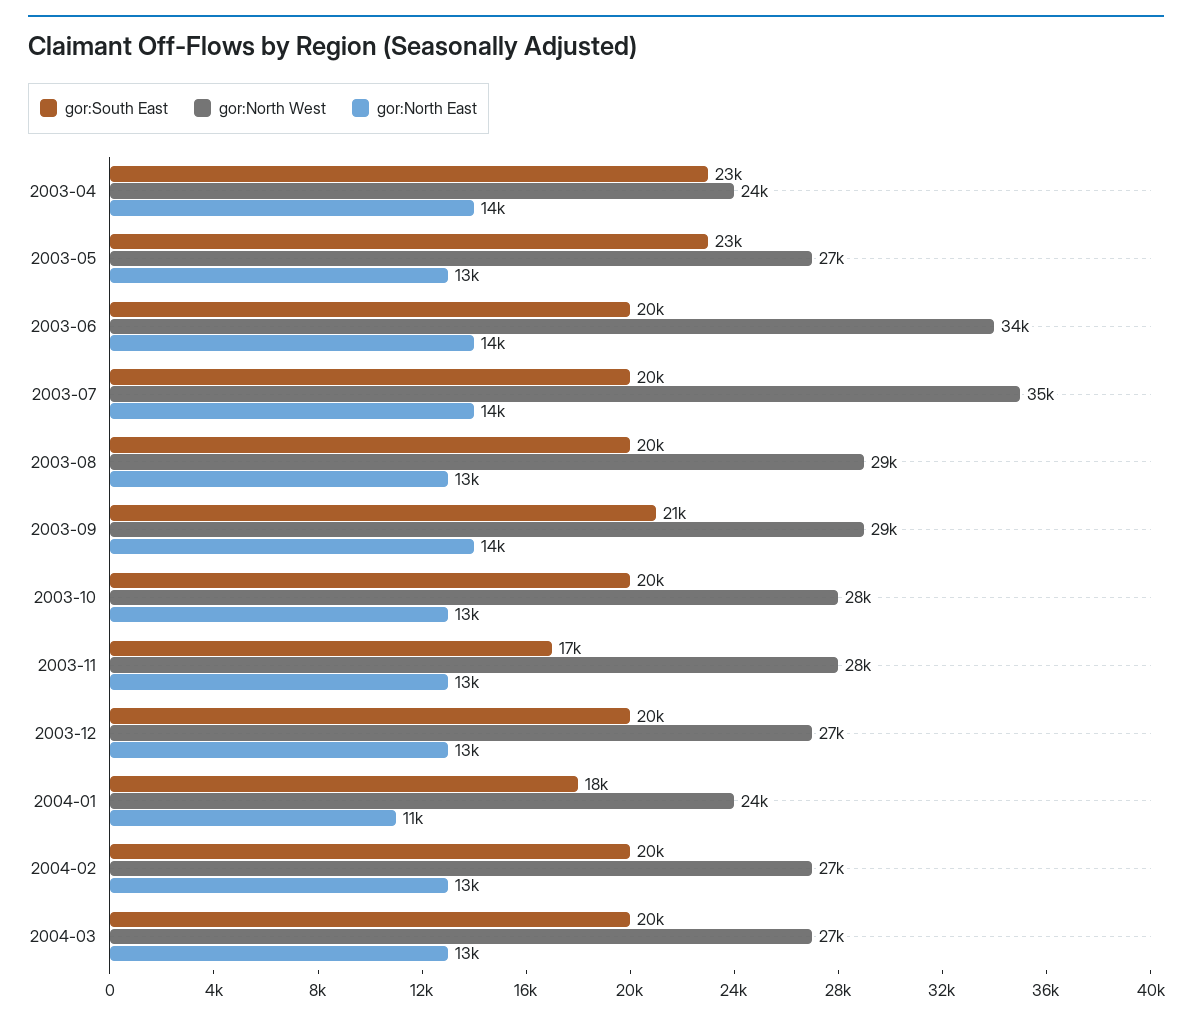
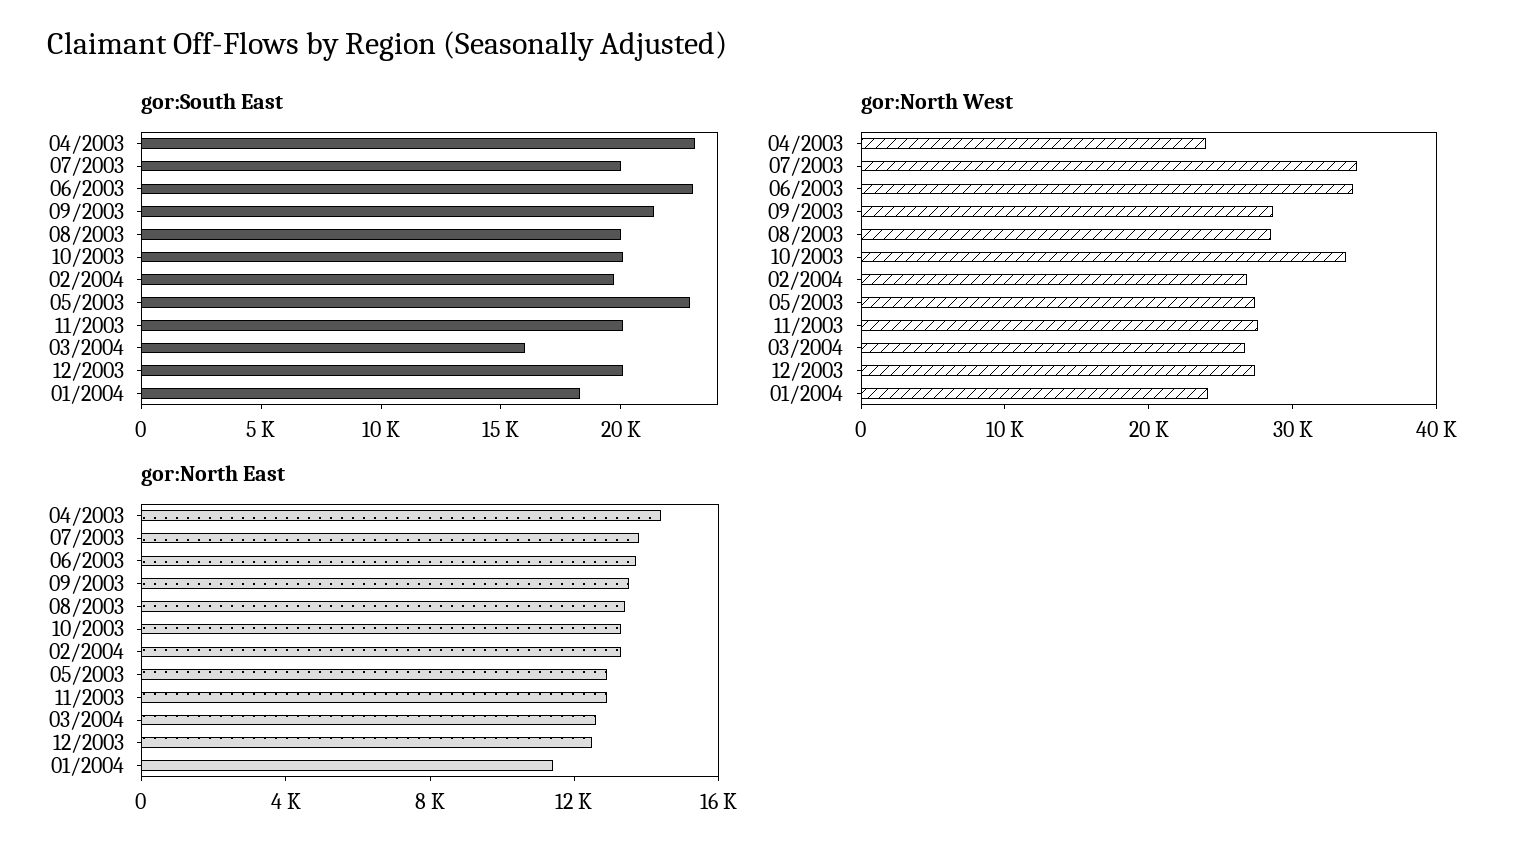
gor:South East, 2003-06: 20000 -> 23000
gor:North West, 2003-10: 28000 -> 34000
gor:South East, 2003-11: 17000 -> 20000
gor:South East, 2004-03: 20000 -> 16000

